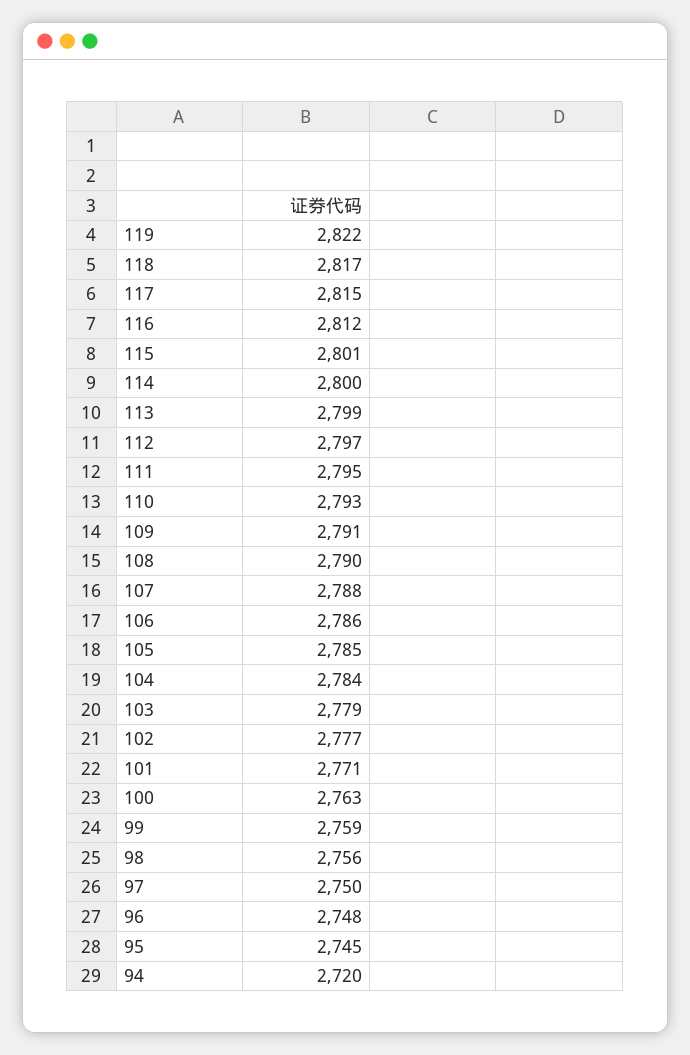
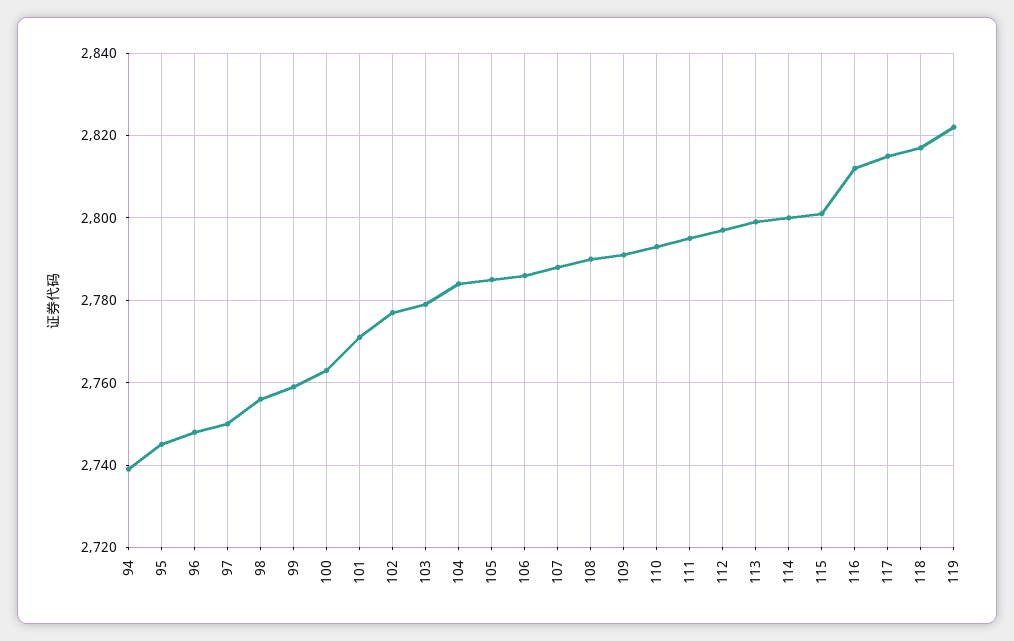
94: 2720 -> 2740

